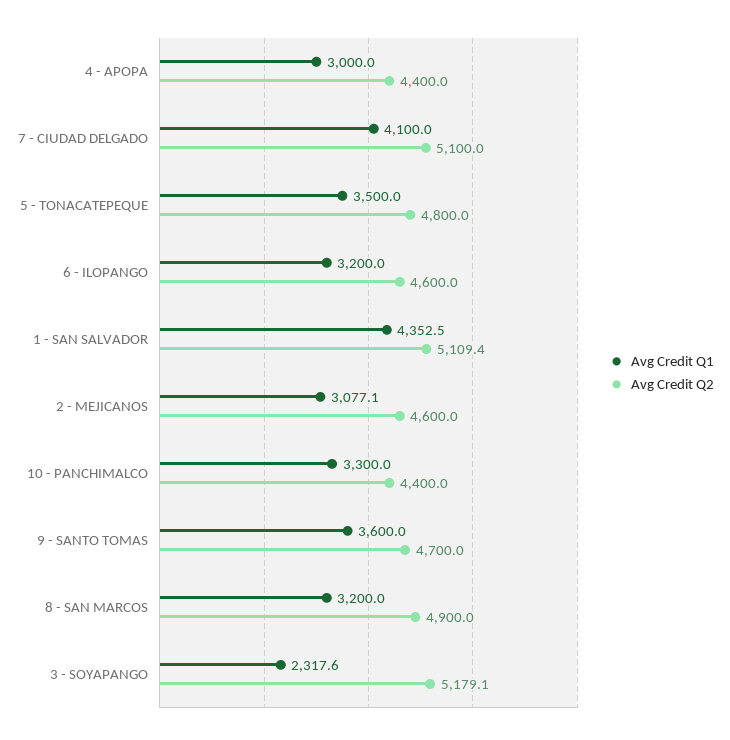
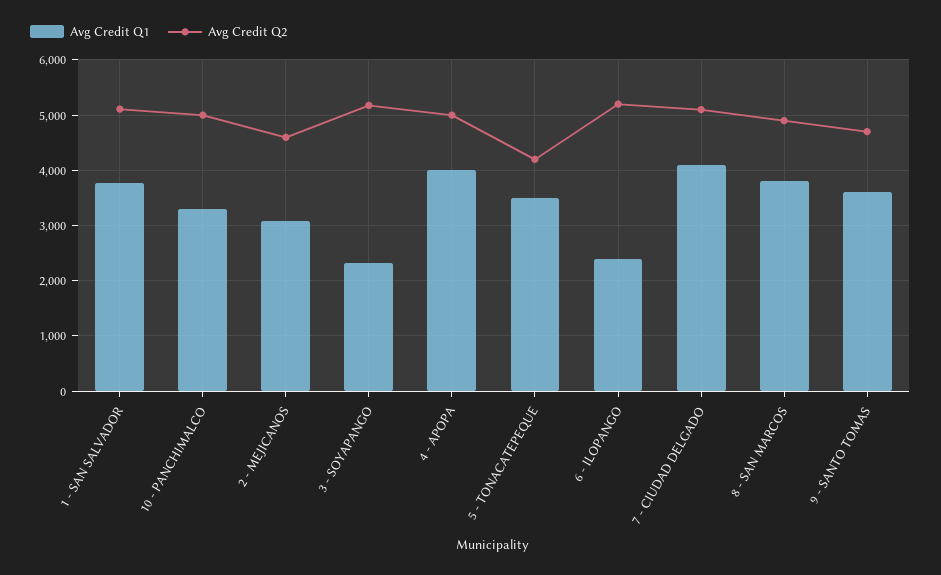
Avg Credit Q1, 4 - APOPA: 3000 -> 4000
Avg Credit Q2, 4 - APOPA: 4400 -> 5000
Avg Credit Q2, 5 - TONACATEPEQUE: 4800 -> 4200
Avg Credit Q1, 6 - ILOPANGO: 3200 -> 2400
Avg Credit Q2, 6 - ILOPANGO: 4600 -> 5200
Avg Credit Q1, 1 - SAN SALVADOR: 4352.5 -> 3800
Avg Credit Q2, 10 - PANCHIMALCO: 4400 -> 5000
Avg Credit Q1, 8 - SAN MARCOS: 3200 -> 3800

